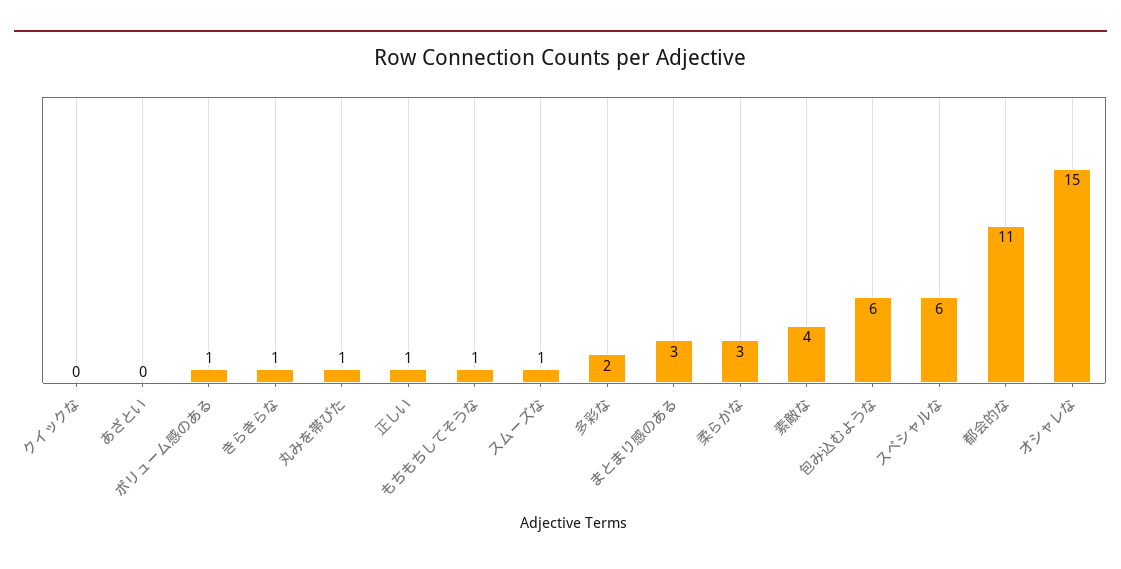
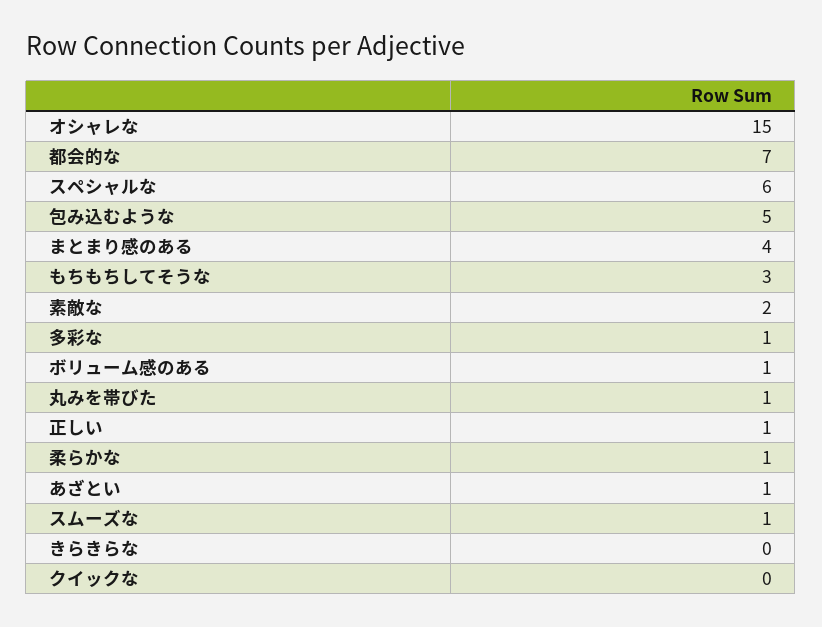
あざとい: 0 -> 1
きらきらな: 1 -> 0
もちもちしてそうな: 1 -> 3
多彩な: 2 -> 1
まとまり感のある: 3 -> 4
柔らかな: 3 -> 1
素敵な: 4 -> 2
包み込むような: 6 -> 5
都会的な: 11 -> 7

